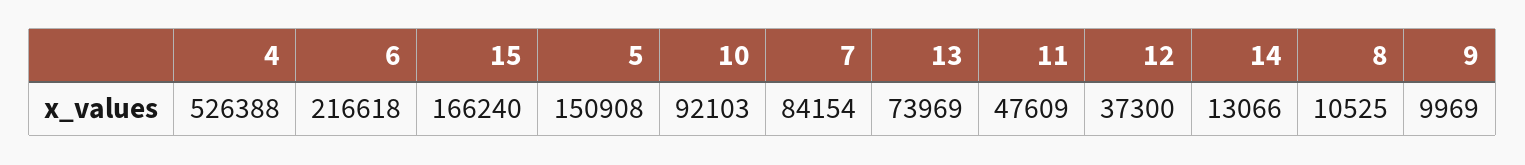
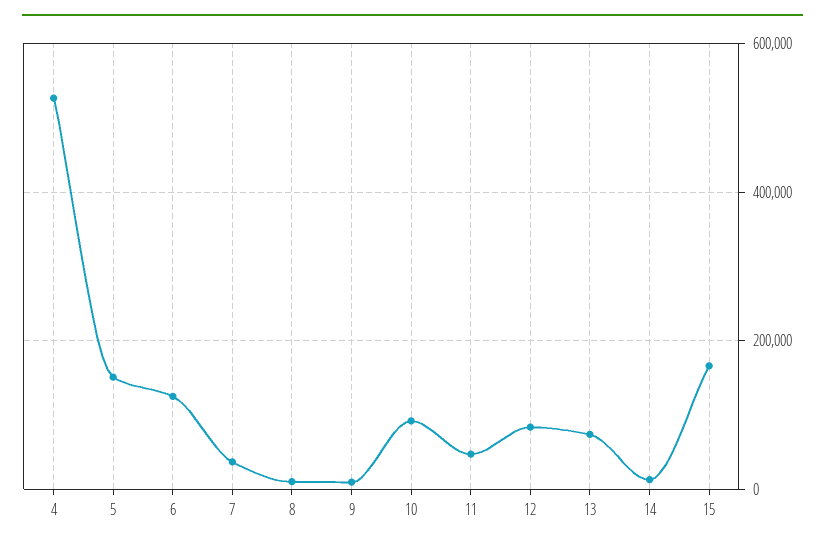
6: 216618 -> 120000
7: 84154 -> 40000
12: 37300 -> 80000

